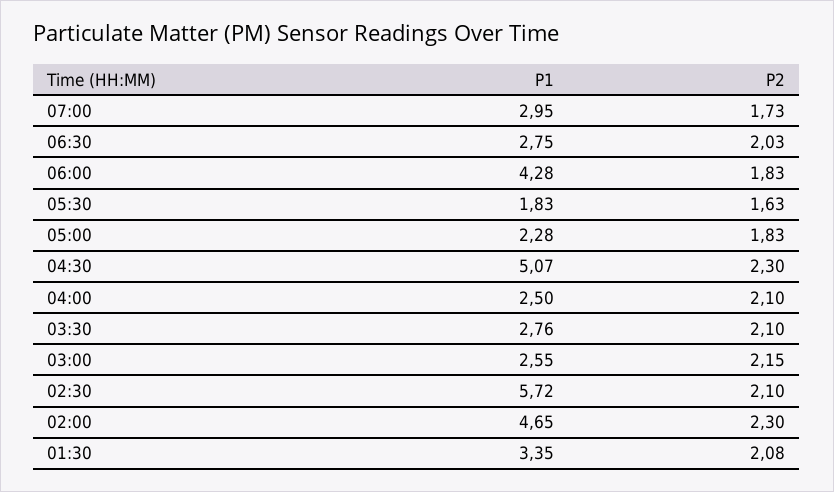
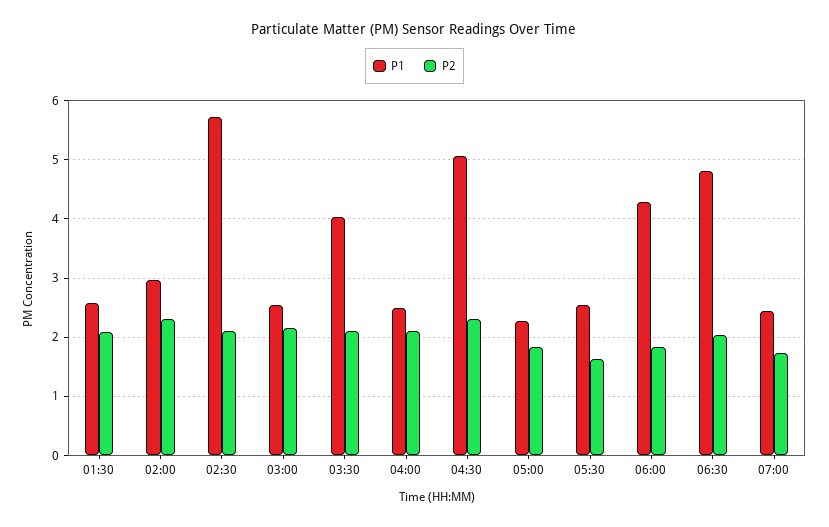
P1, 07:00: 2.95 -> 2.4
P1, 06:30: 2.75 -> 4.8
P1, 05:30: 1.83 -> 2.6
P1, 03:30: 2.76 -> 4
P1, 02:00: 4.65 -> 3
P1, 01:30: 3.35 -> 2.6

